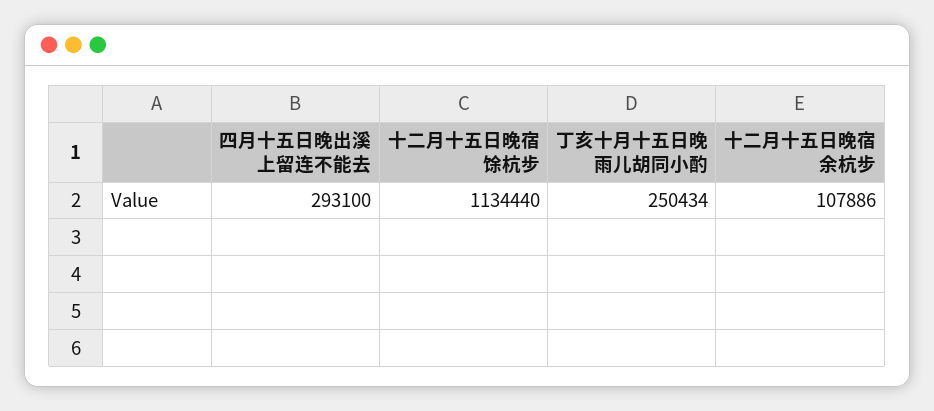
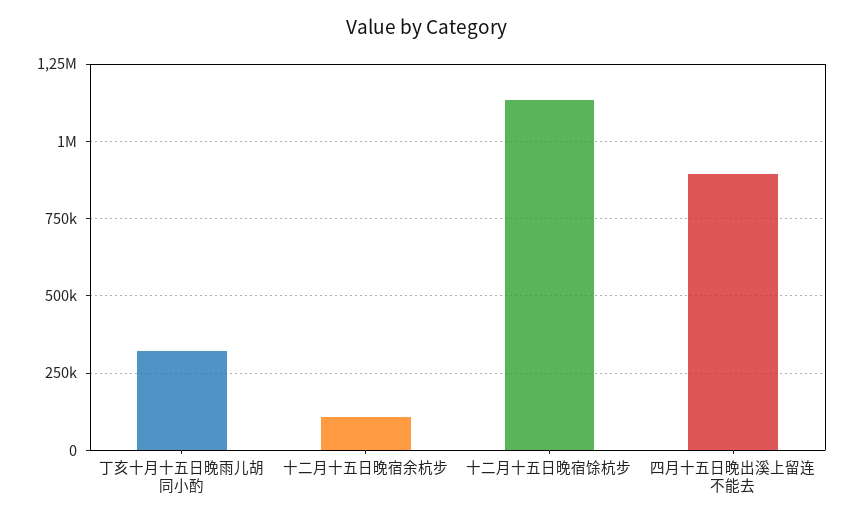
四月十五日晚出溪上留连不能去: 293100 -> 900000
丁亥十月十五日晚雨儿胡同小酌: 250434 -> 325000

